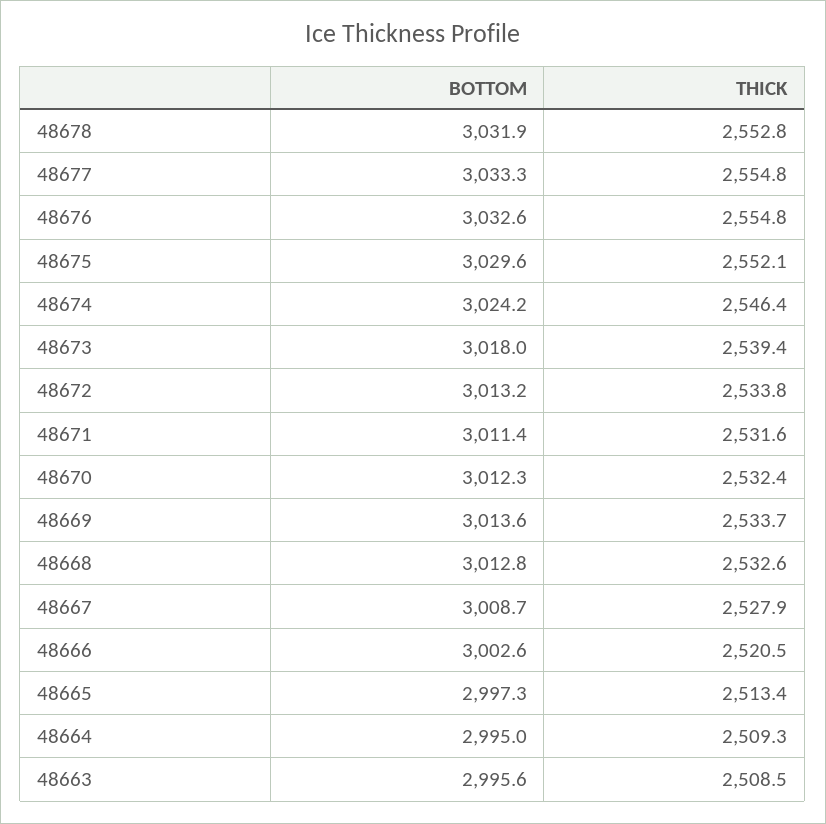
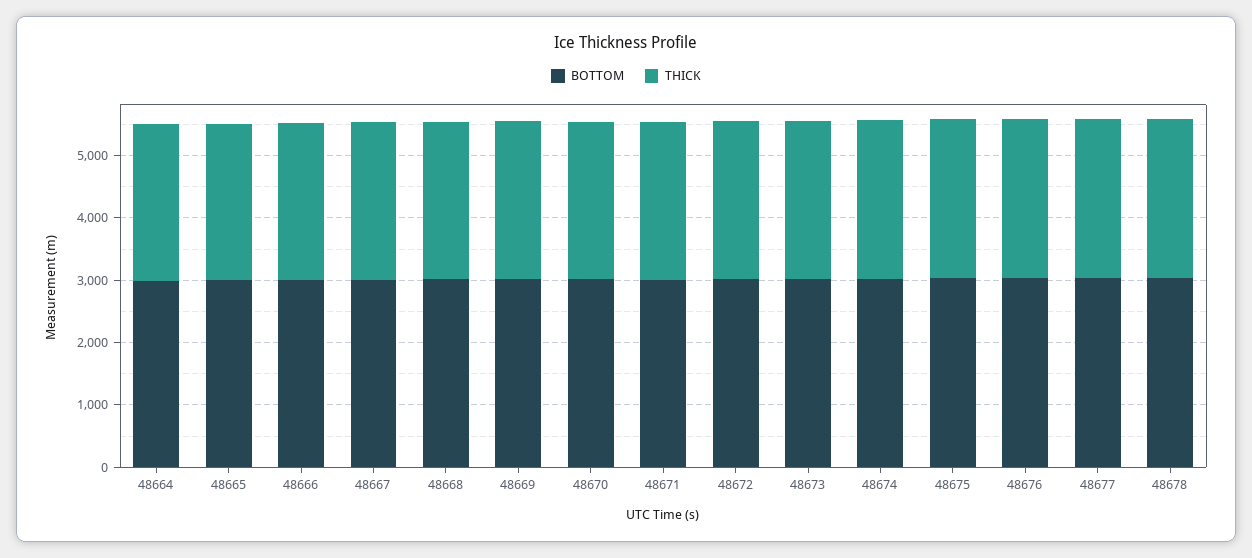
BOTTOM, 48663: 2995.6 -> none
THICK, 48663: 2508.5 -> none

